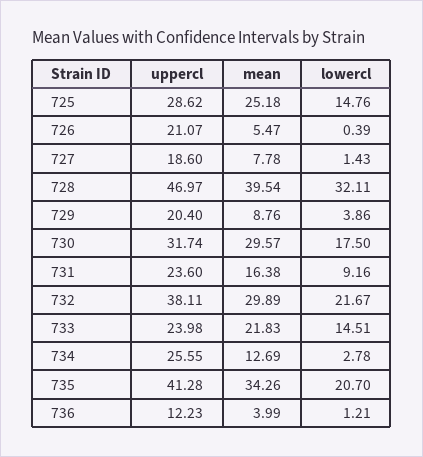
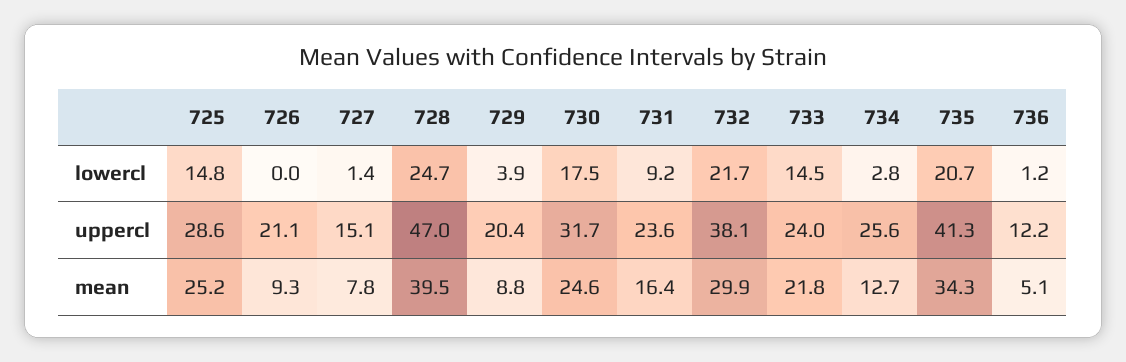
mean, 726: 5.47 -> 9.3
lowercl, 726: 0.39 -> 0
uppercl, 727: 18.6 -> 15.1
lowercl, 728: 32.11 -> 24.7
mean, 730: 29.57 -> 24.6
mean, 736: 3.99 -> 5.1

